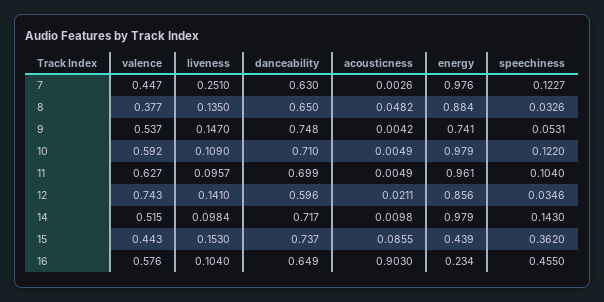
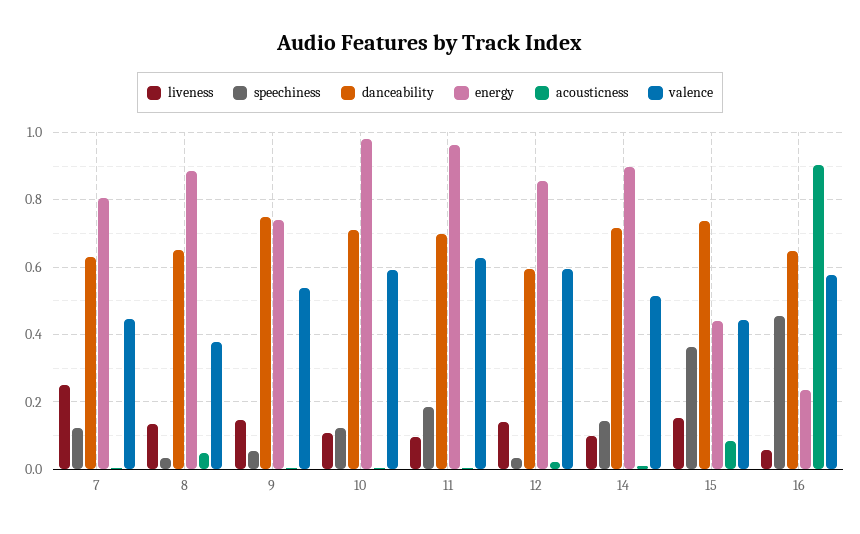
energy, 7: 0.976 -> 0.8
speechiness, 11: 0.104 -> 0.18
valence, 12: 0.743 -> 0.6
energy, 14: 0.979 -> 0.9
liveness, 16: 0.104 -> 0.06

